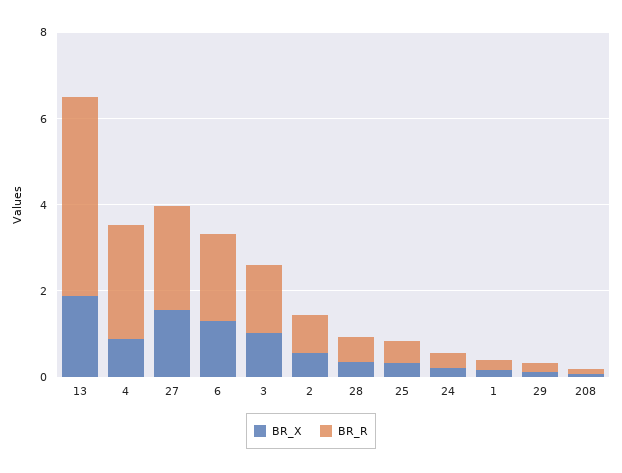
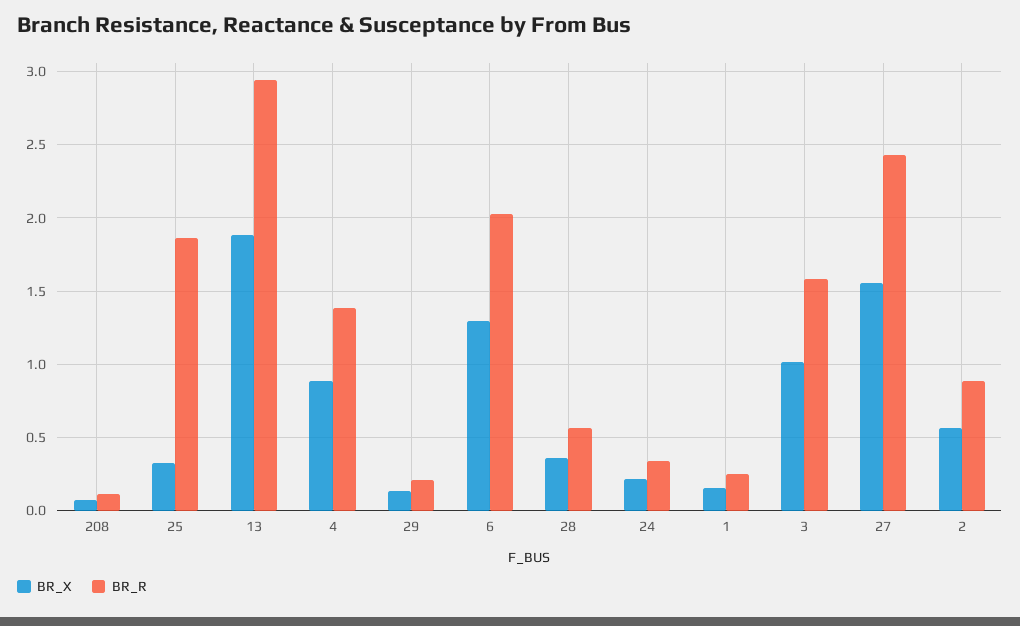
BR_R, 13: 4.5 -> 2.95
BR_R, 4: 2.5 -> 1.4
BR_R, 25: 0.5 -> 1.85

